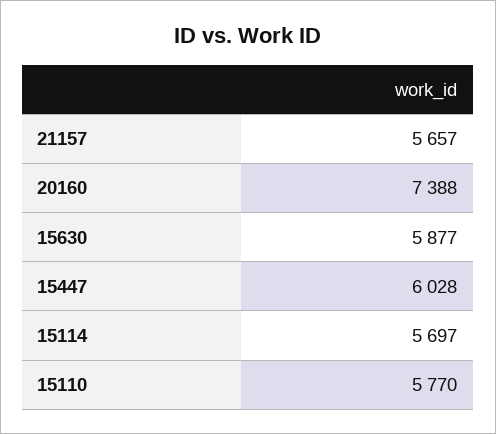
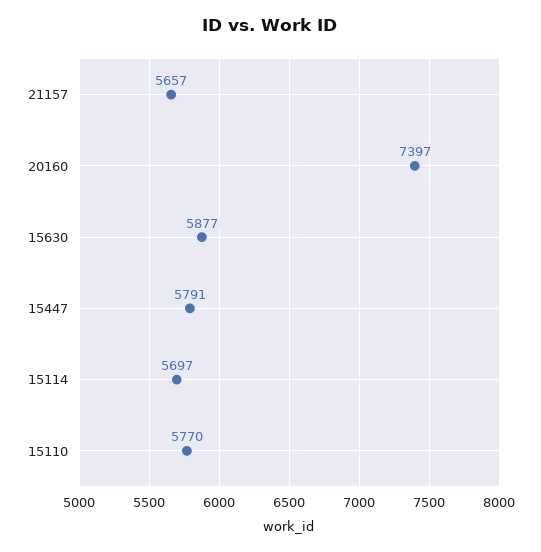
20160: 7388 -> 7397
15447: 6028 -> 5791

